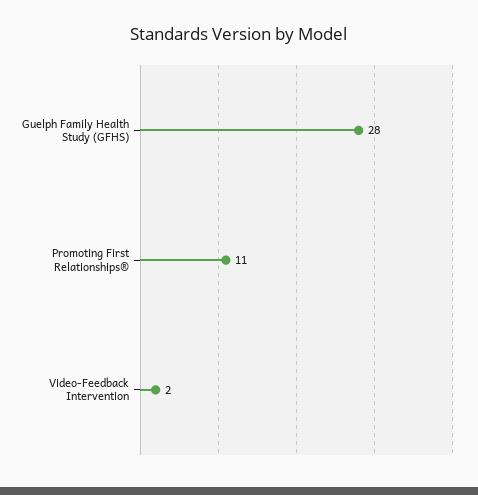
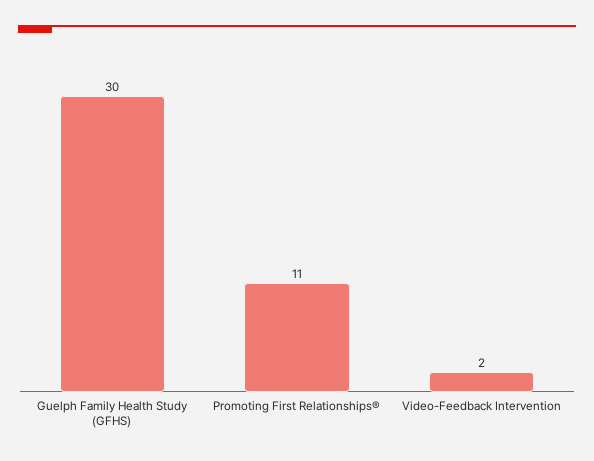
Guelph Family Health Study (GFHS): 28 -> 30

